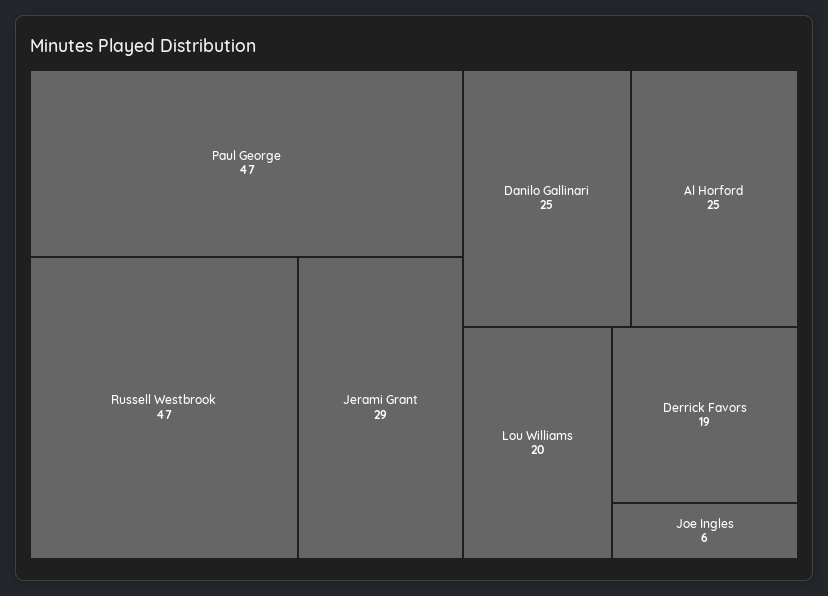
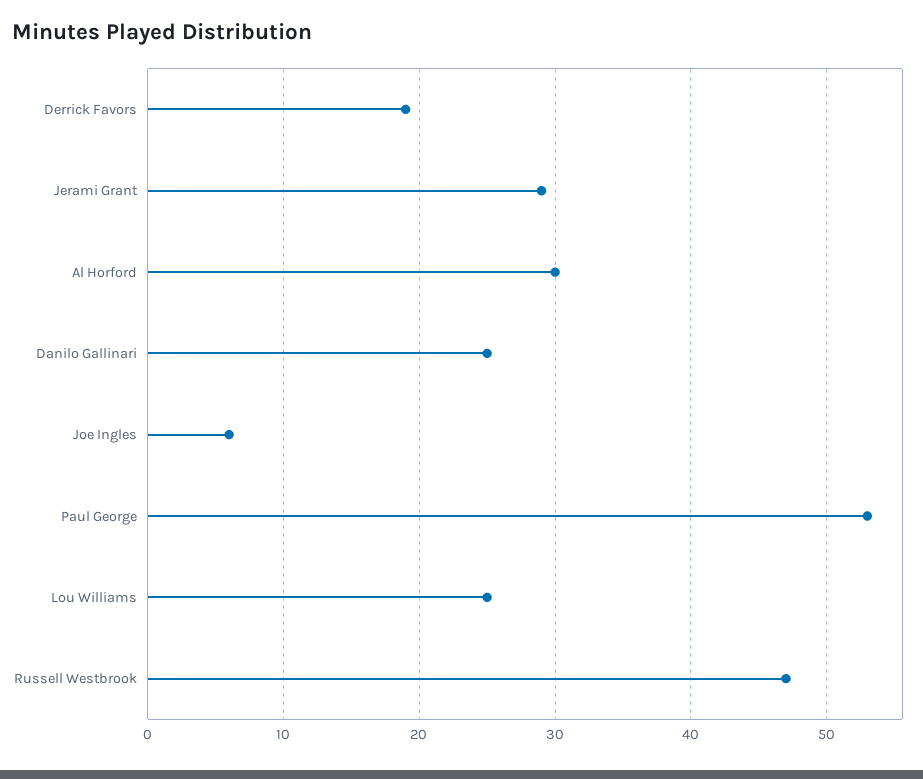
Paul George: 47 -> 53
Al Horford: 25 -> 30
Lou Williams: 20 -> 25

